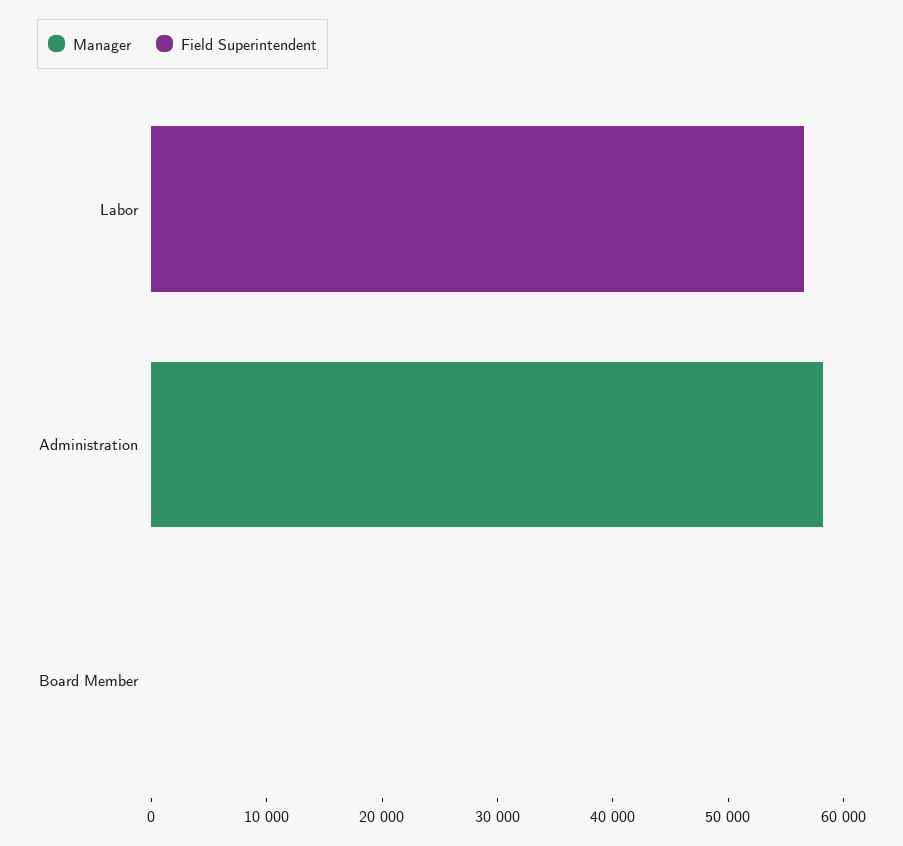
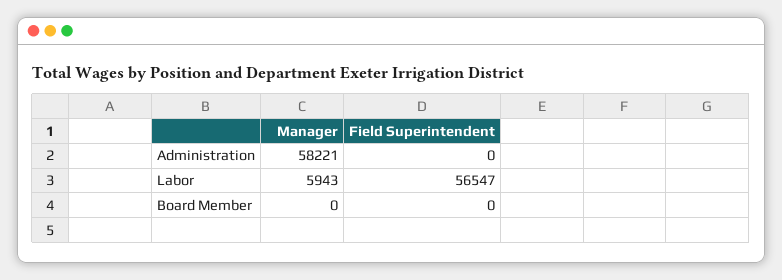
Manager, Labor: 0 -> 5943

